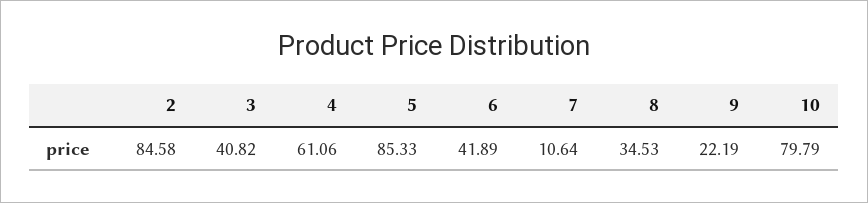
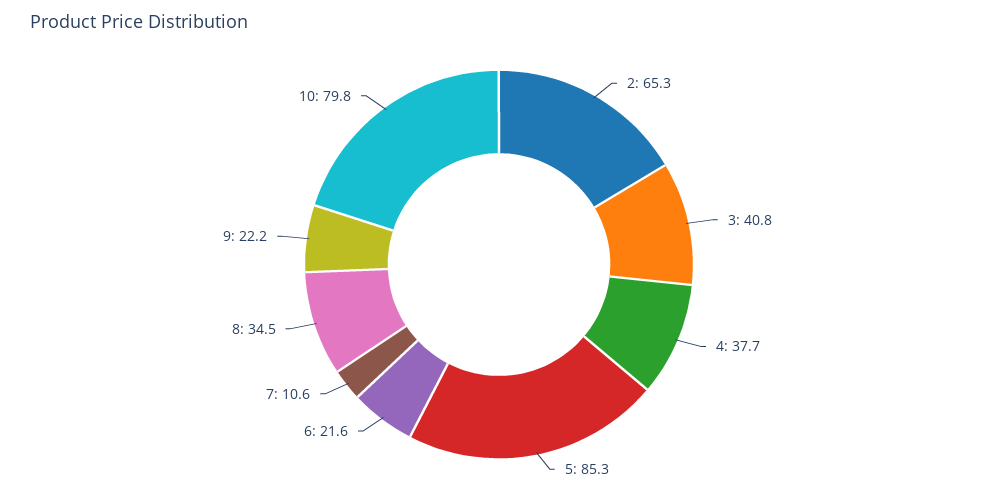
2: 84.58 -> 65.3
4: 61.06 -> 37.7
6: 41.89 -> 21.6

